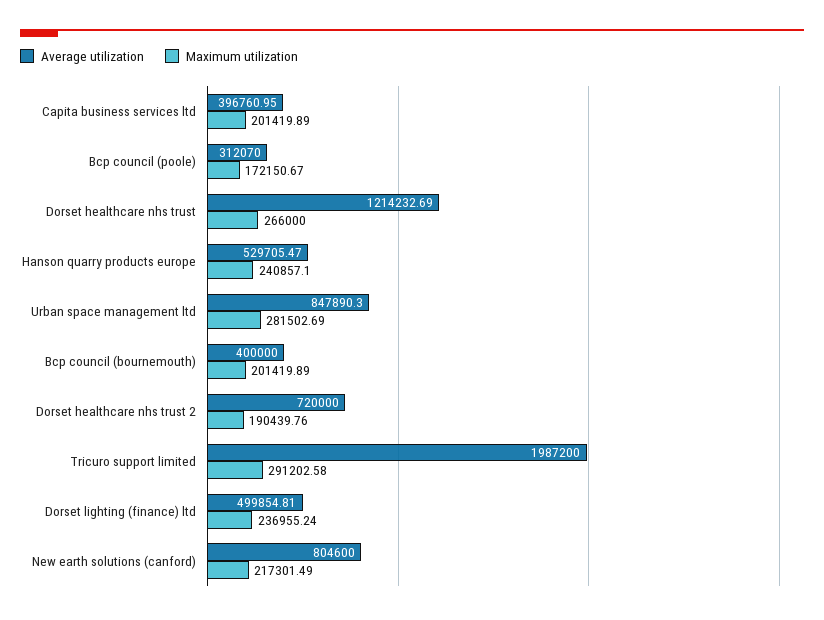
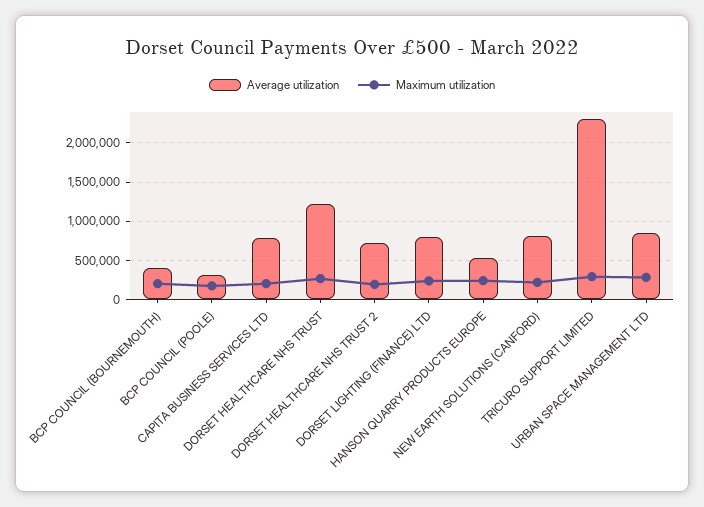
Average utilization, Capita business services ltd: 396760.95 -> 800000
Average utilization, Tricuro support limited: 1987200 -> 2300000
Average utilization, Dorset lighting (finance) ltd: 499854.81 -> 800000

